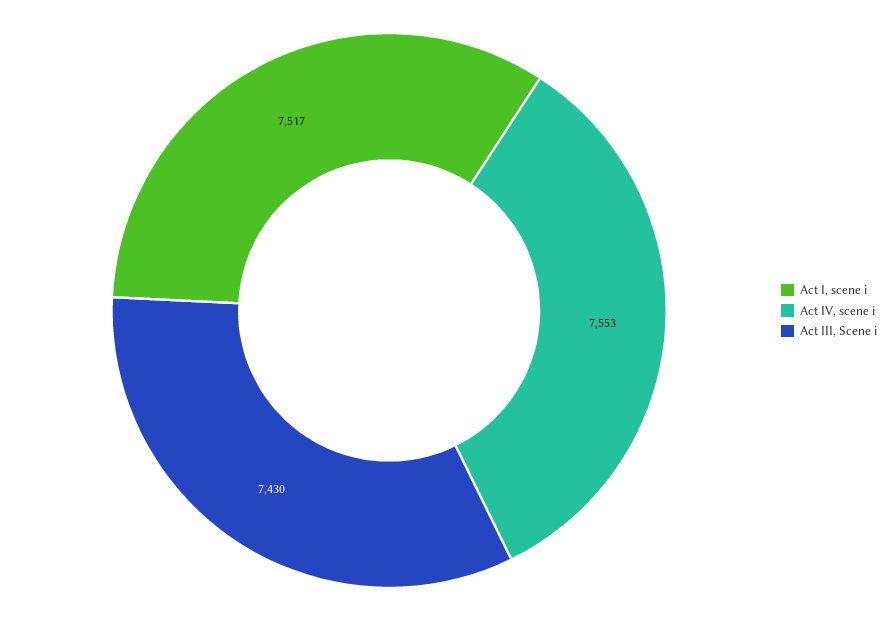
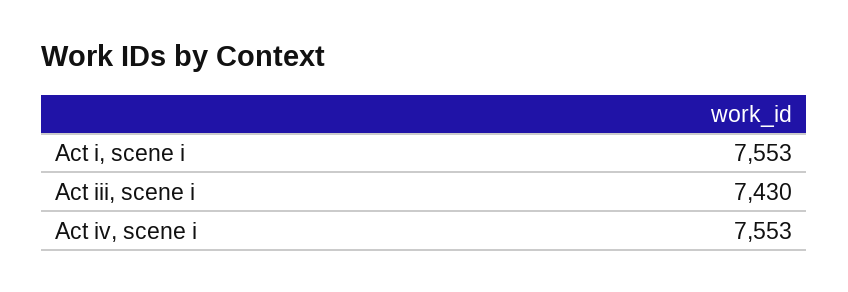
Act I, scene i: 7517 -> 7553

